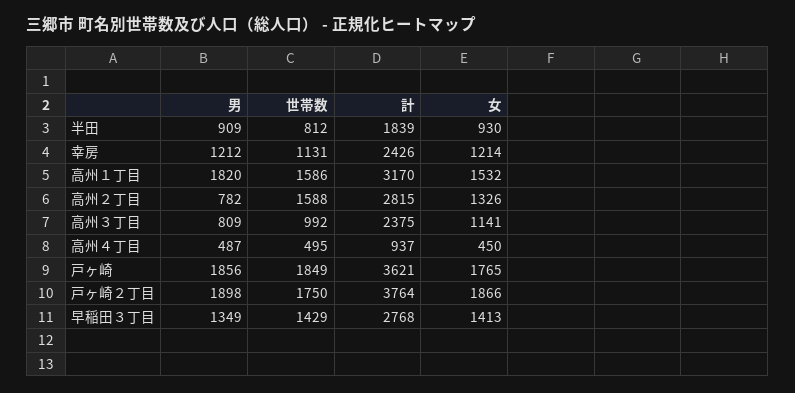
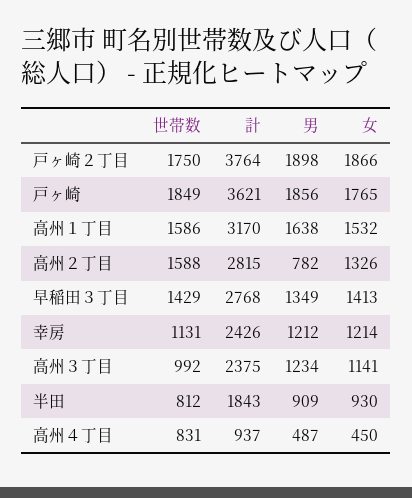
計, 半田: 1839 -> 1843
男, 高州１丁目: 1820 -> 1638
男, 高州３丁目: 809 -> 1234
世帯数, 高州４丁目: 495 -> 831

